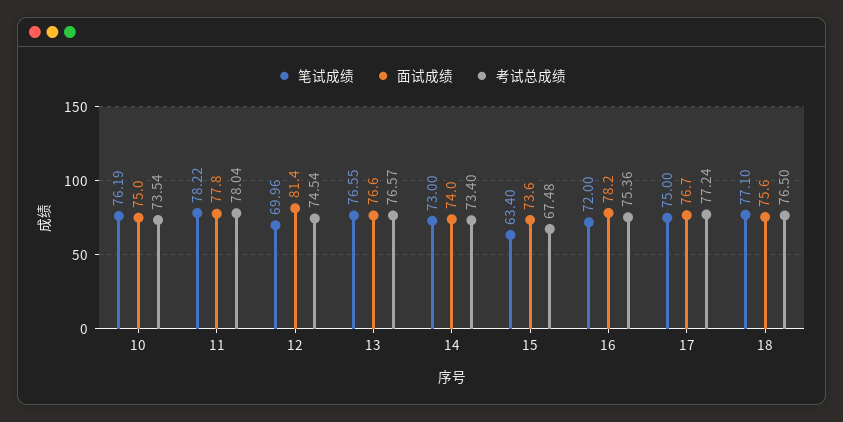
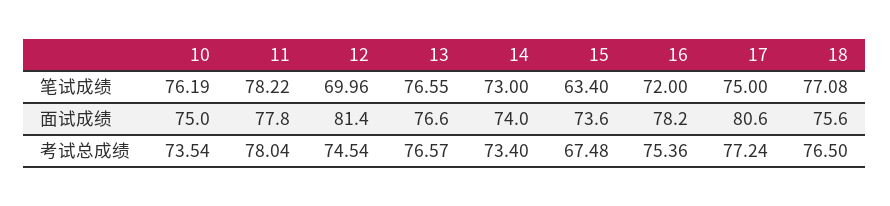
面试成绩, 17: 76.7 -> 80.6
笔试成绩, 18: 77.1 -> 77.08

